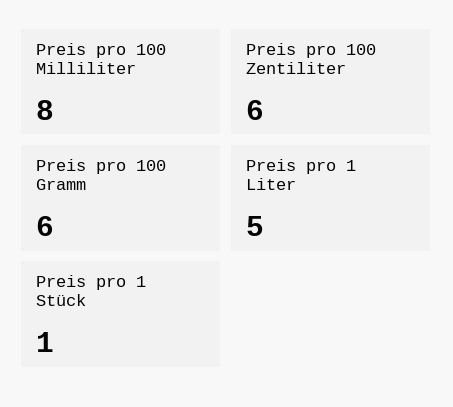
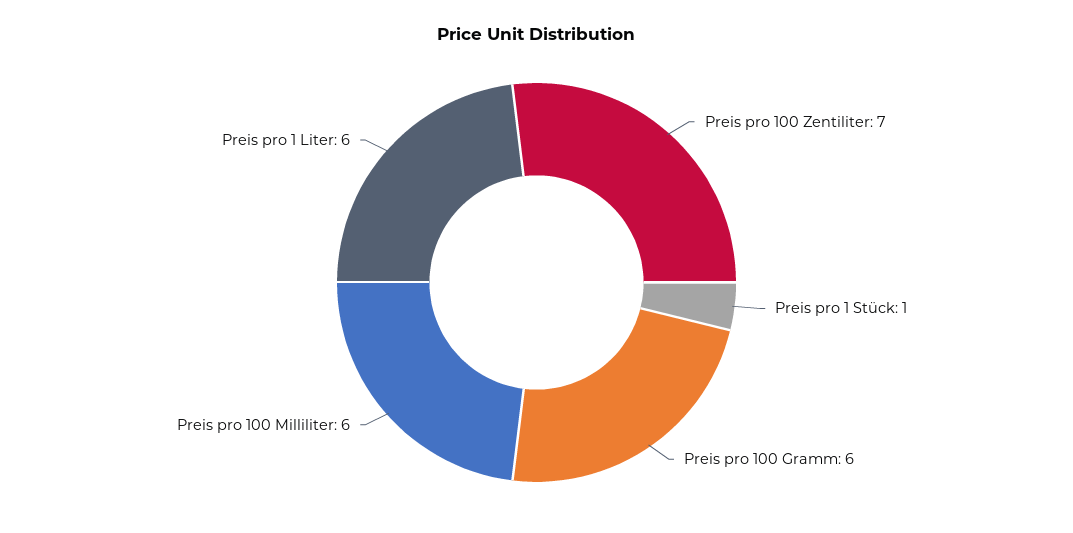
Preis pro 100 Milliliter: 8 -> 6
Preis pro 100 Zentiliter: 6 -> 7
Preis pro 1 Liter: 5 -> 6

